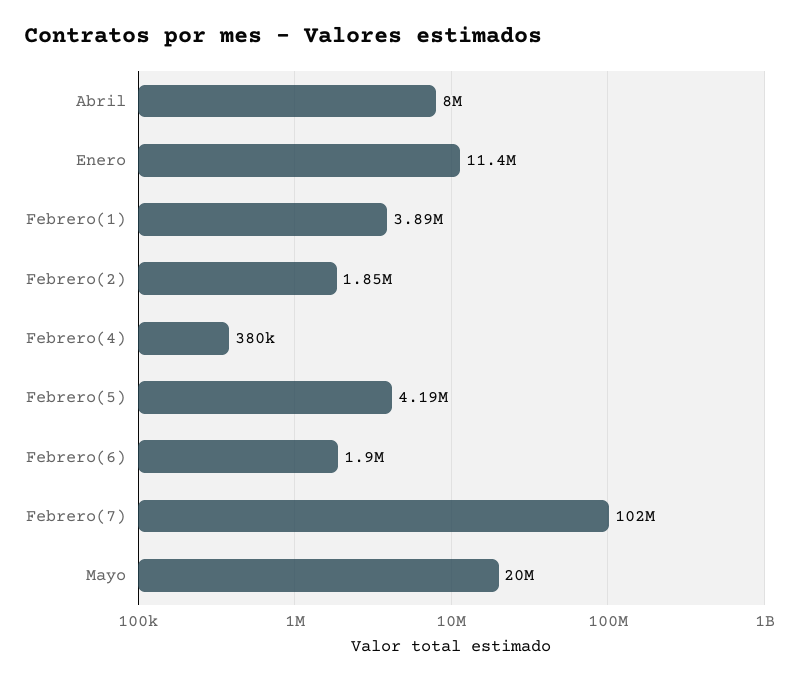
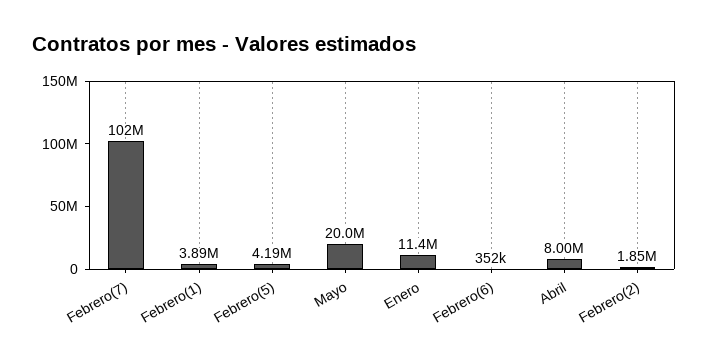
Febrero(4): 380000 -> none
Febrero(6): 1900000 -> 352000

